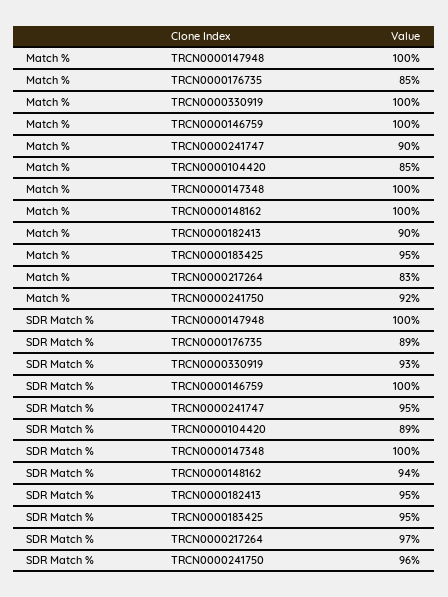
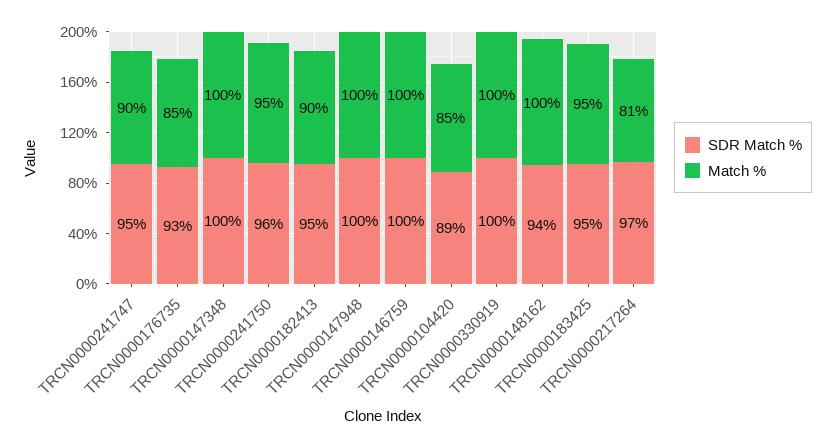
Match %, TRCN0000217264: 83 -> 81
Match %, TRCN0000241750: 92 -> 95
SDR Match %, TRCN0000176735: 89 -> 93
SDR Match %, TRCN0000330919: 93 -> 100

